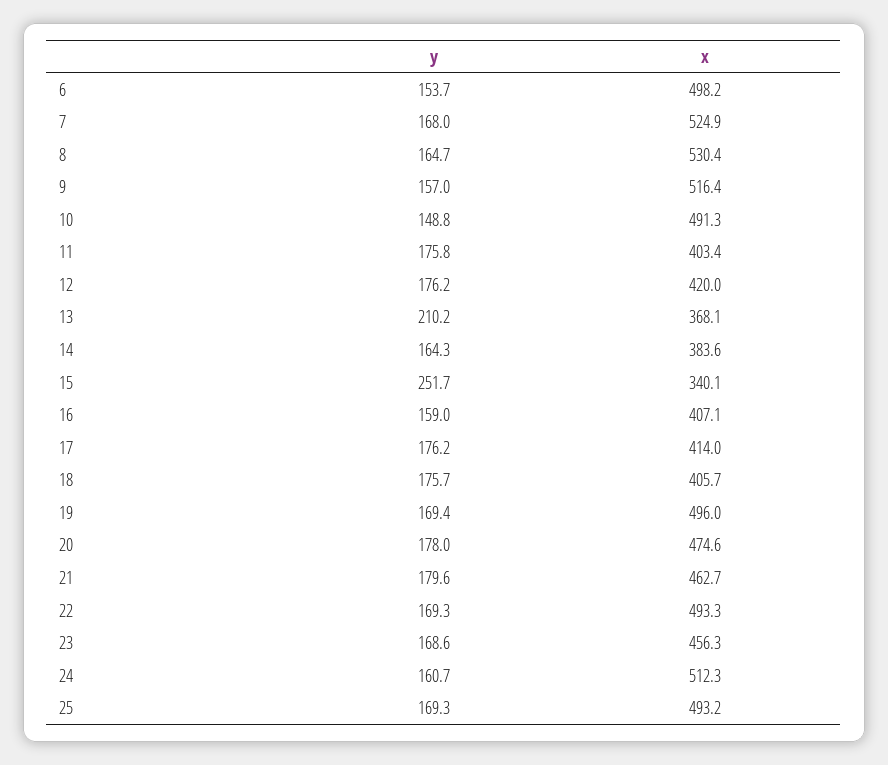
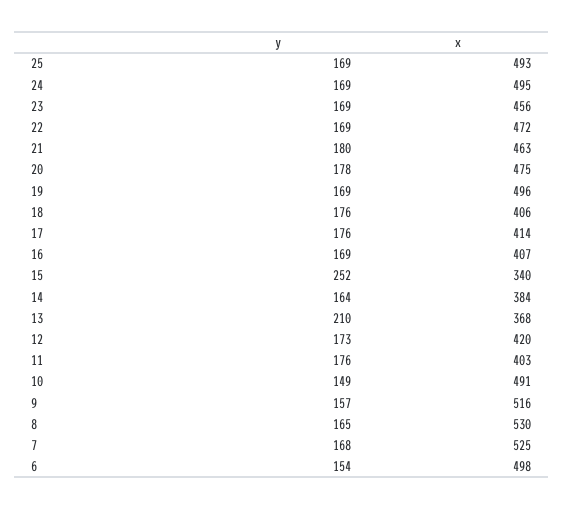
y, 12: 176.2 -> 173
y, 16: 159 -> 169
x, 22: 493.3 -> 472
y, 24: 160.7 -> 169
x, 24: 512.3 -> 495

